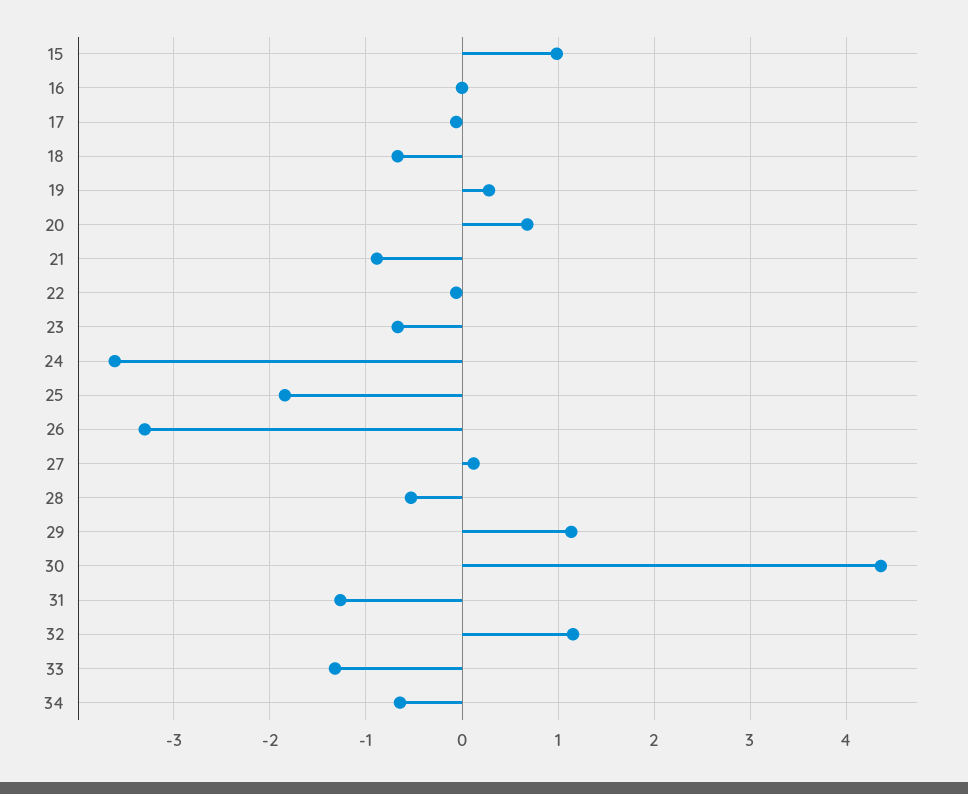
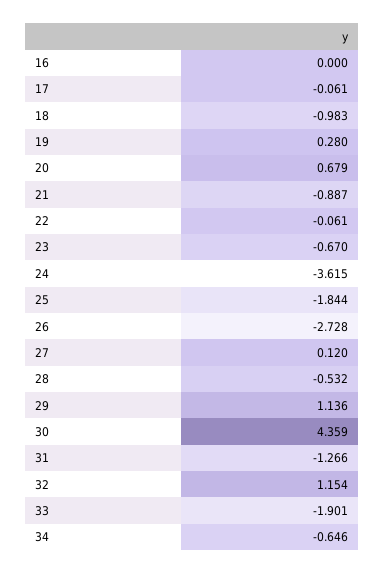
15: 1 -> none
18: -0.7 -> -0.983
26: -3.3 -> -2.728
33: -1.3 -> -1.901

